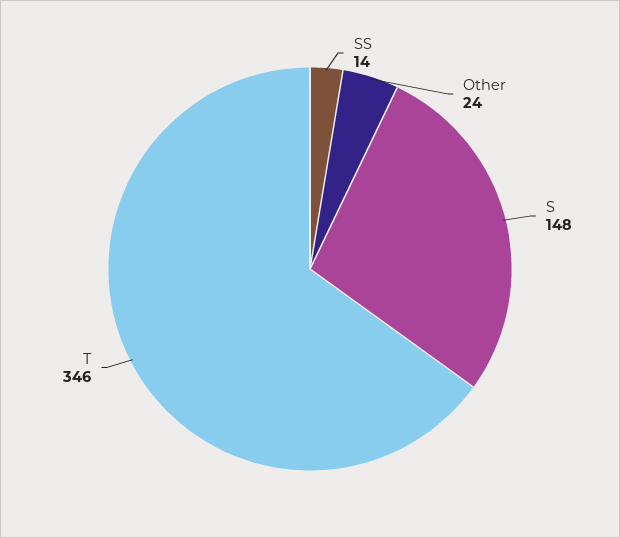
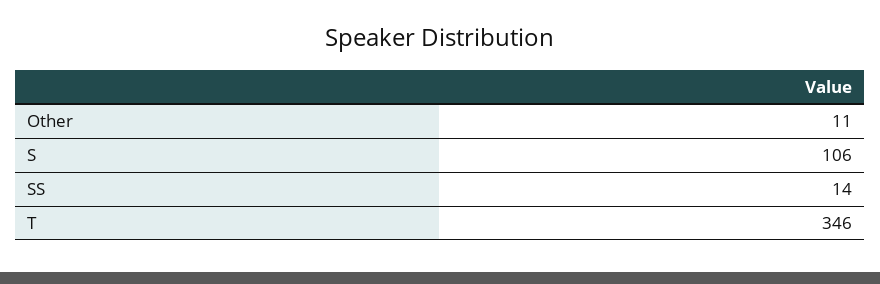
Other: 24 -> 11
S: 148 -> 106

